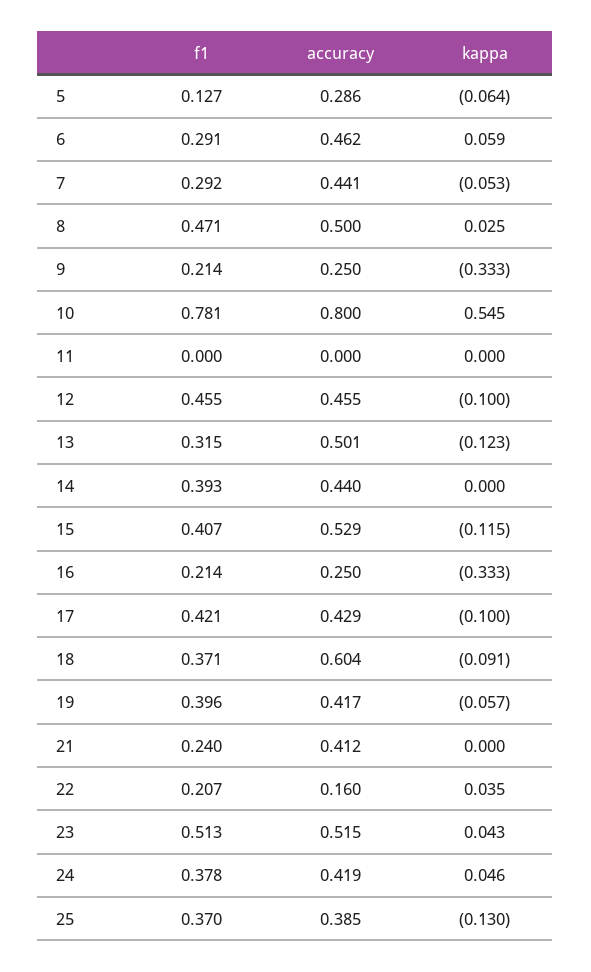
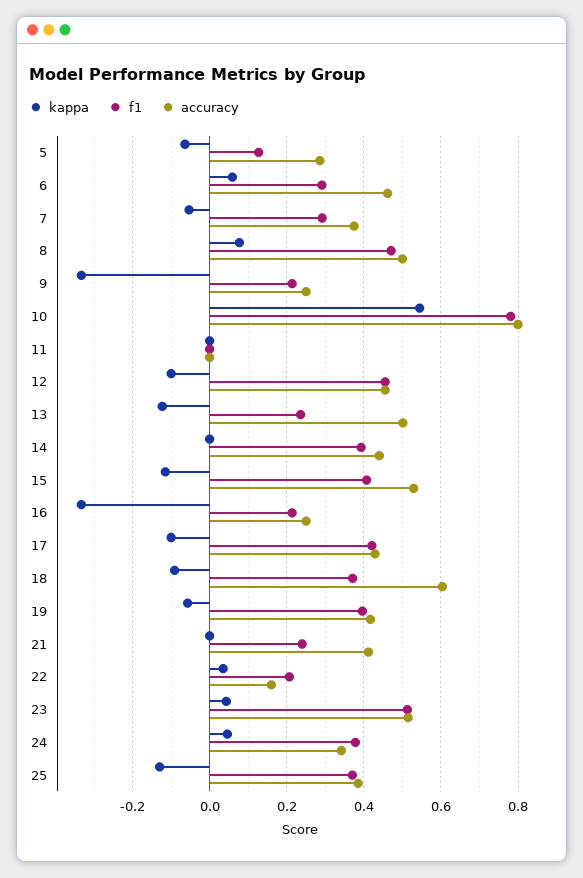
accuracy, 7: 0.441 -> 0.38
kappa, 8: 0.025 -> 0.08
f1, 13: 0.315 -> 0.24
accuracy, 24: 0.419 -> 0.34

